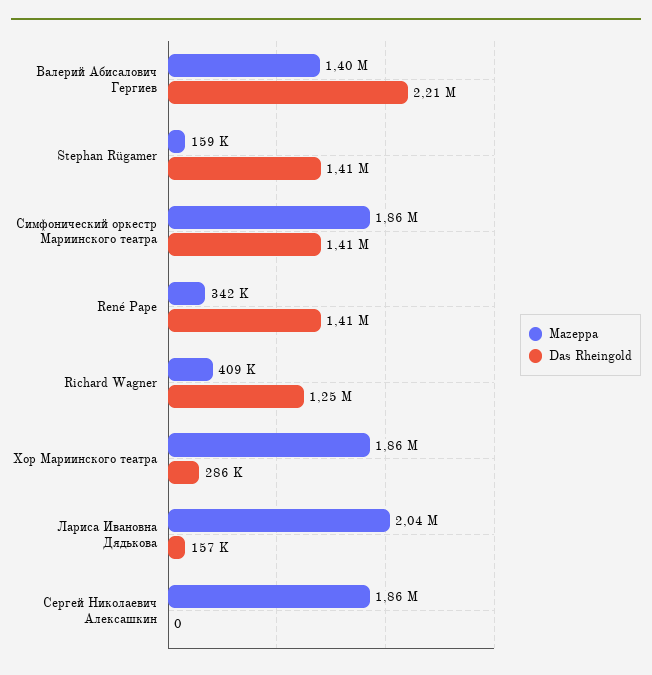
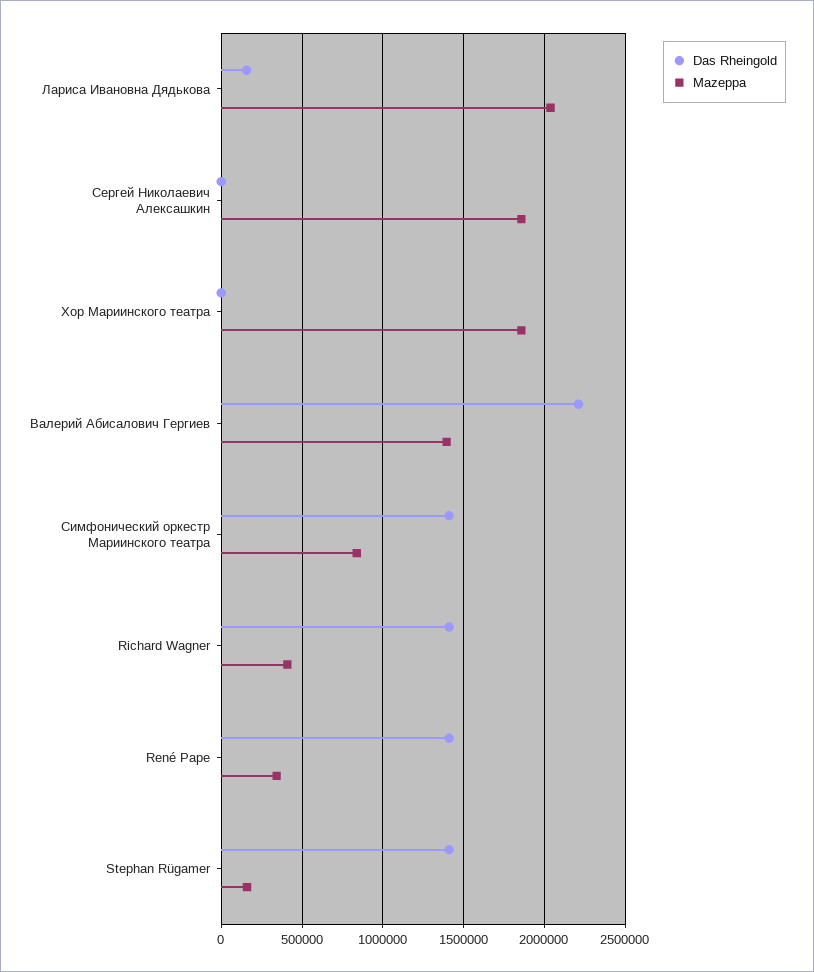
Mazeppa, Симфонический оркестр Мариинского театра: 1860000 -> 850000
Das Rheingold, Richard Wagner: 1250000 -> 1400000
Das Rheingold, Хор Мариинского театра: 286000 -> 0

